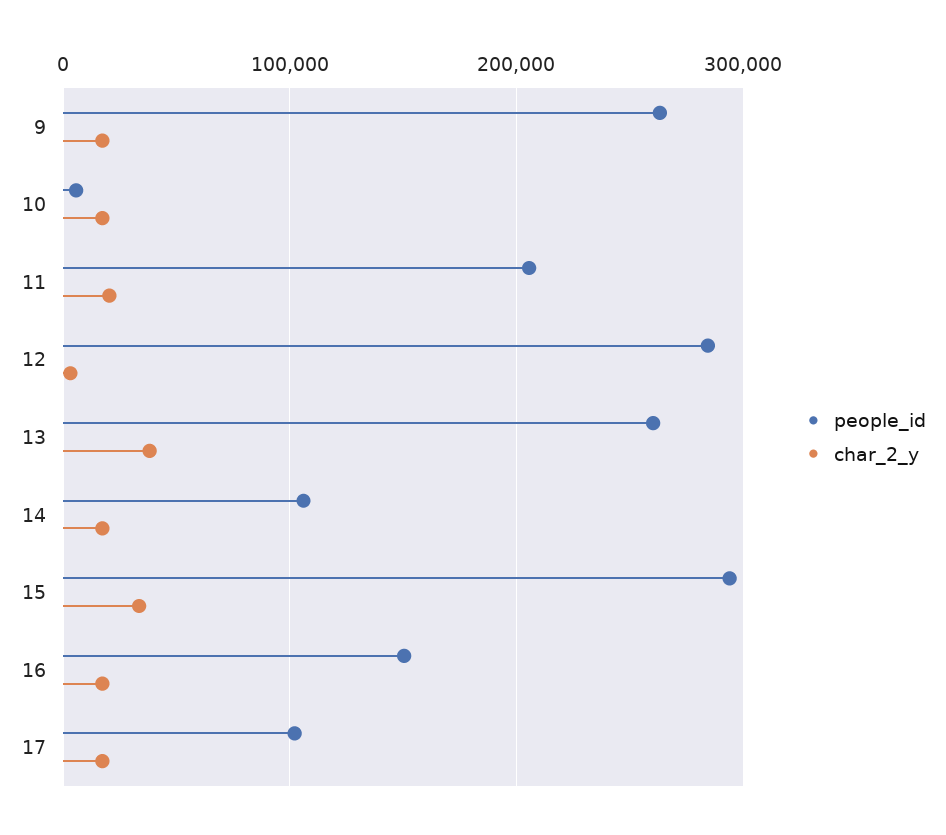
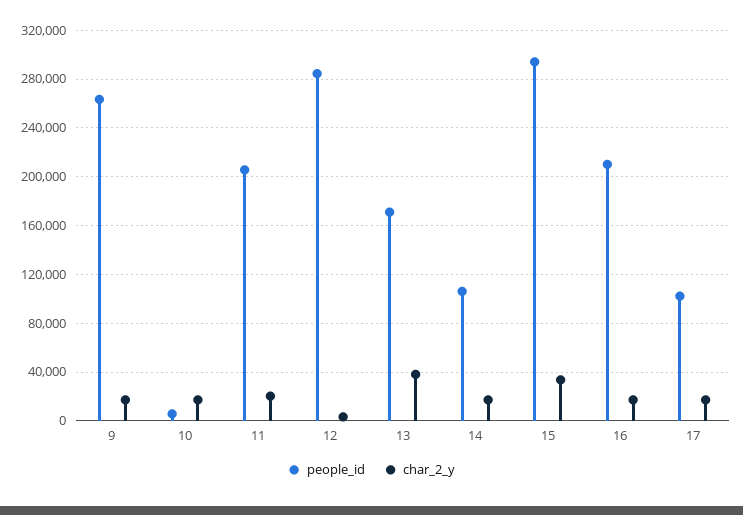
people_id, 13: 260000 -> 170000
people_id, 16: 150000 -> 210000

